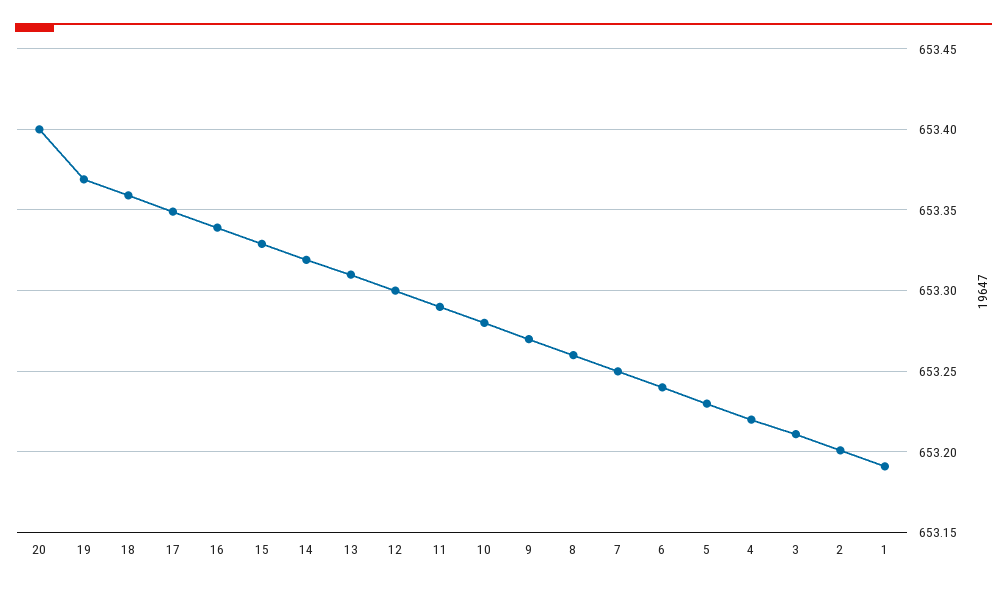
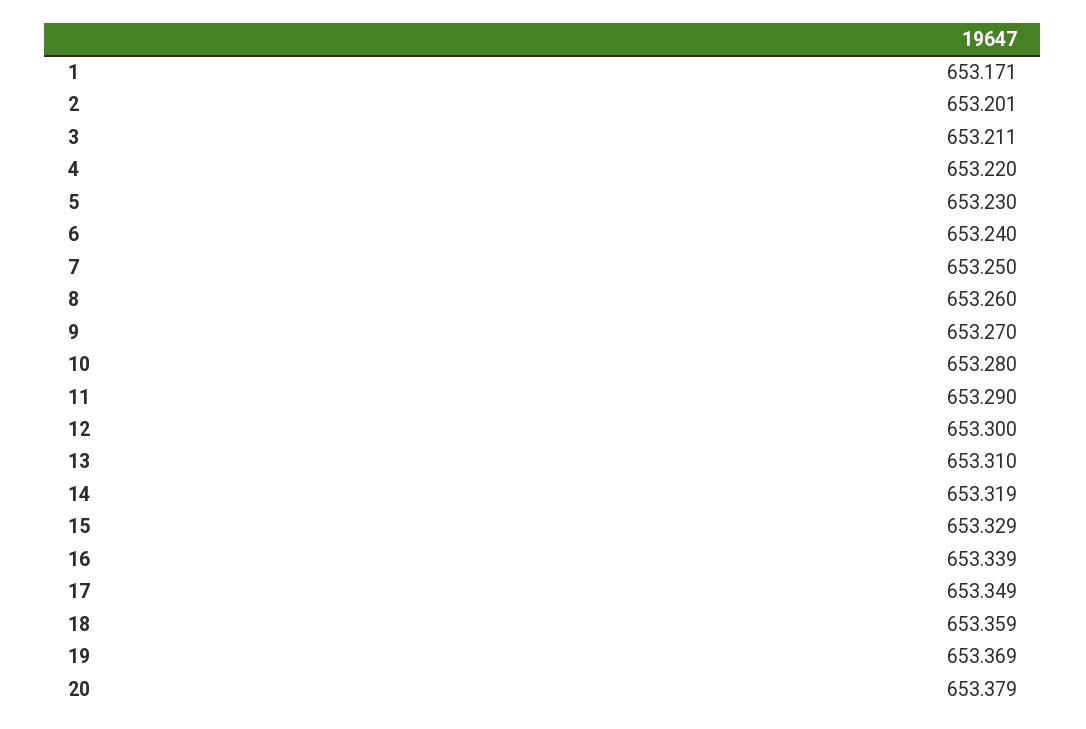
20: 653.4 -> 653.379
1: 653.19 -> 653.171

